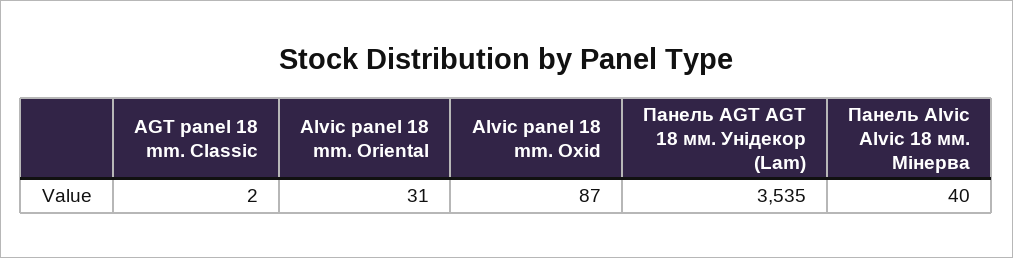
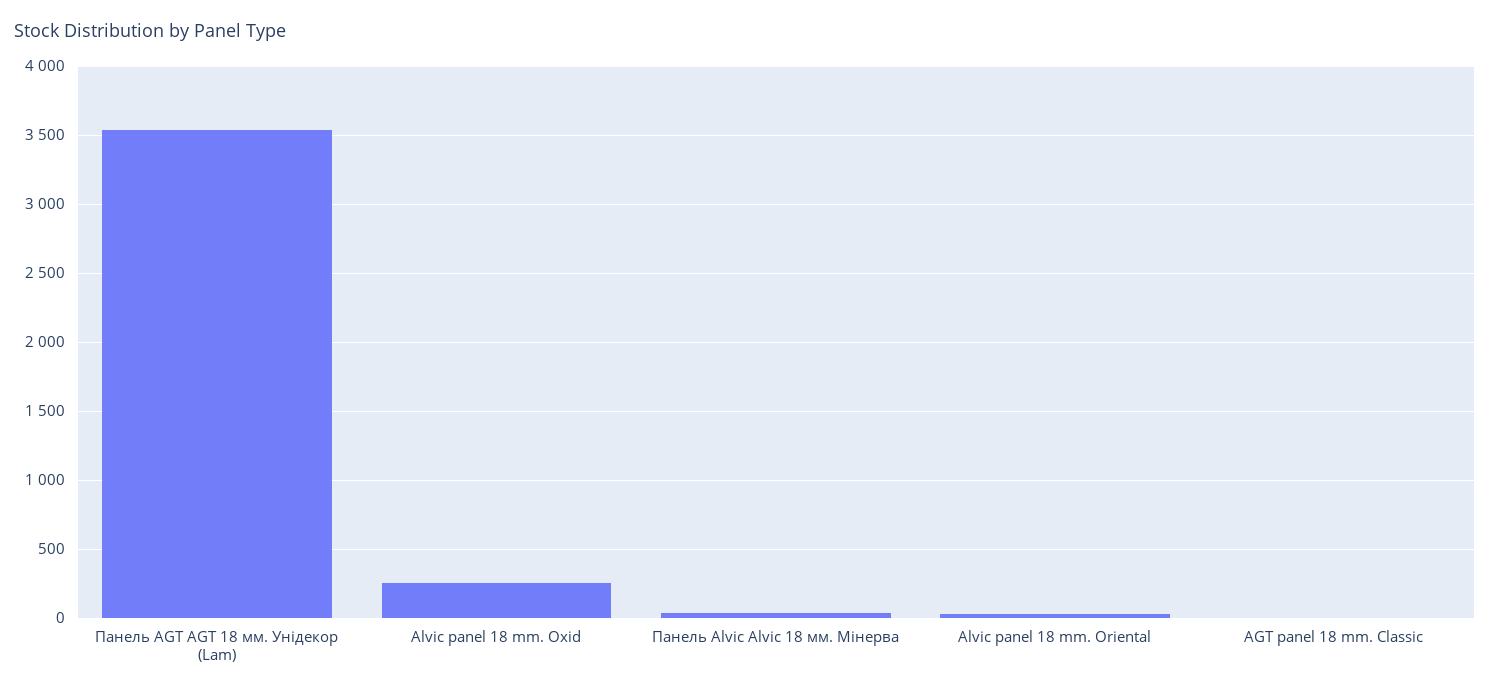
Alvic panel 18 mm. Oxid: 87 -> 250

